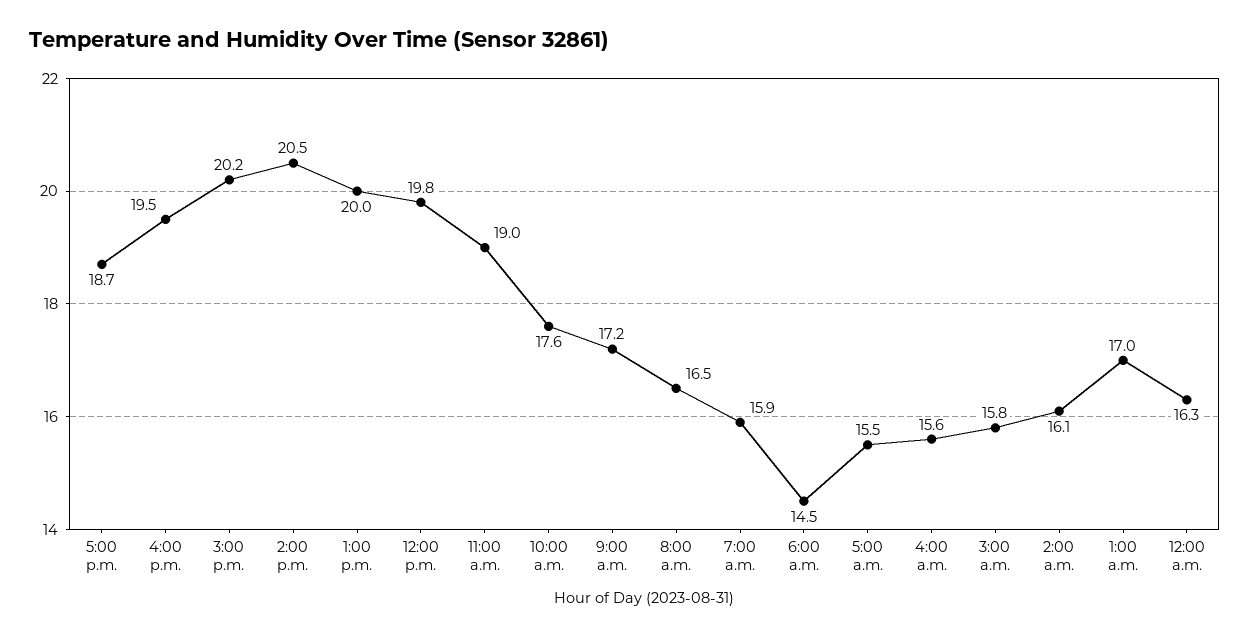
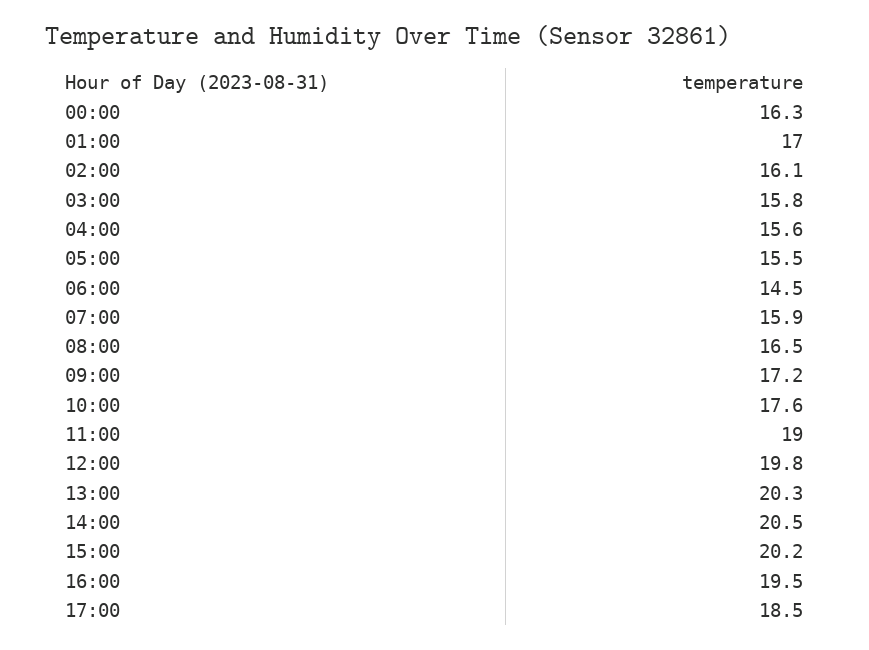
5:00 p.m.: 18.7 -> 18.5
1:00 p.m.: 20 -> 20.3

